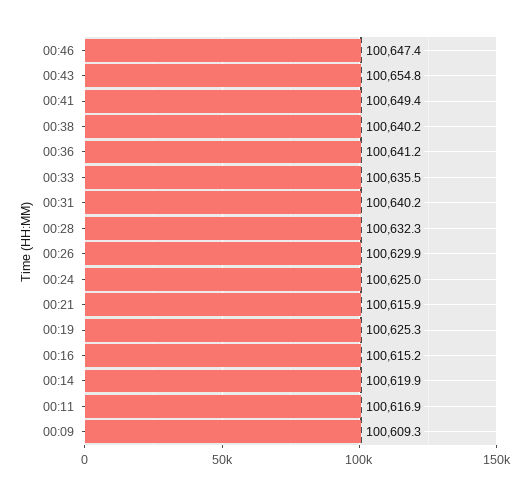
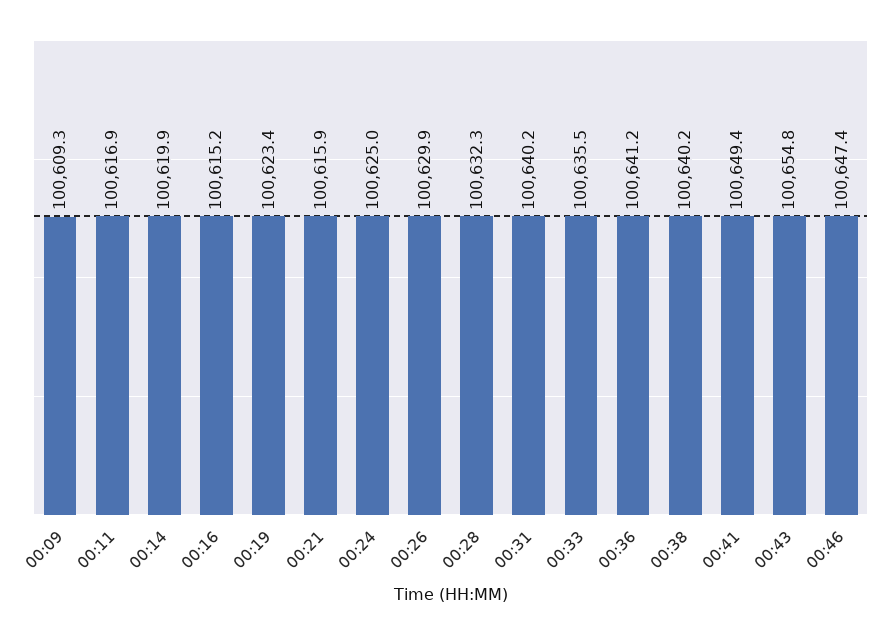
00:19: 100625.3 -> 100623.4

